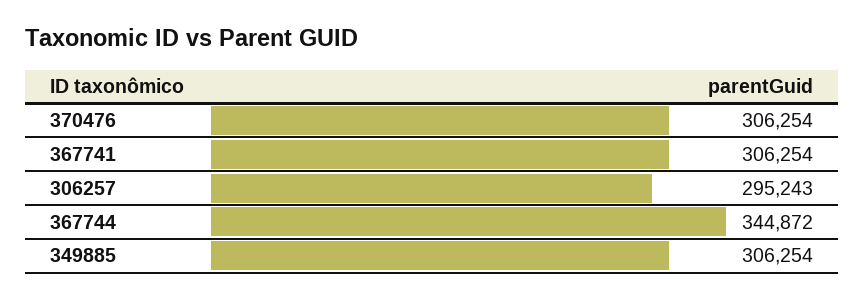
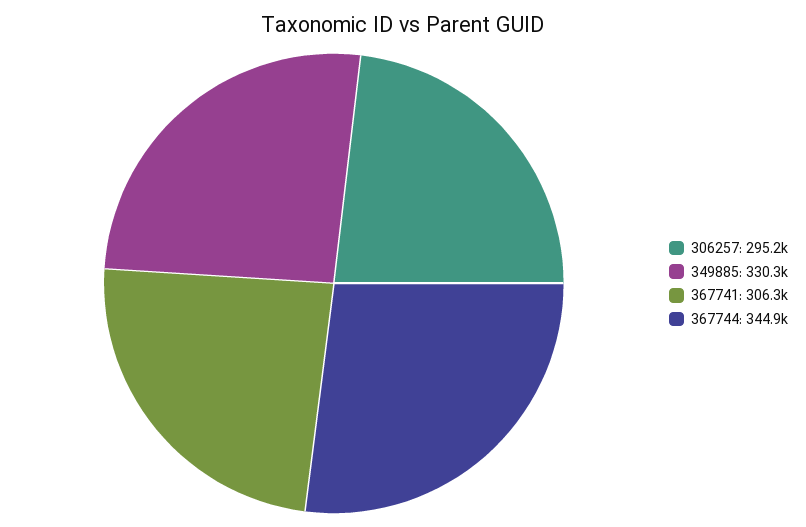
370476: 306254 -> none
349885: 306254 -> 330300

